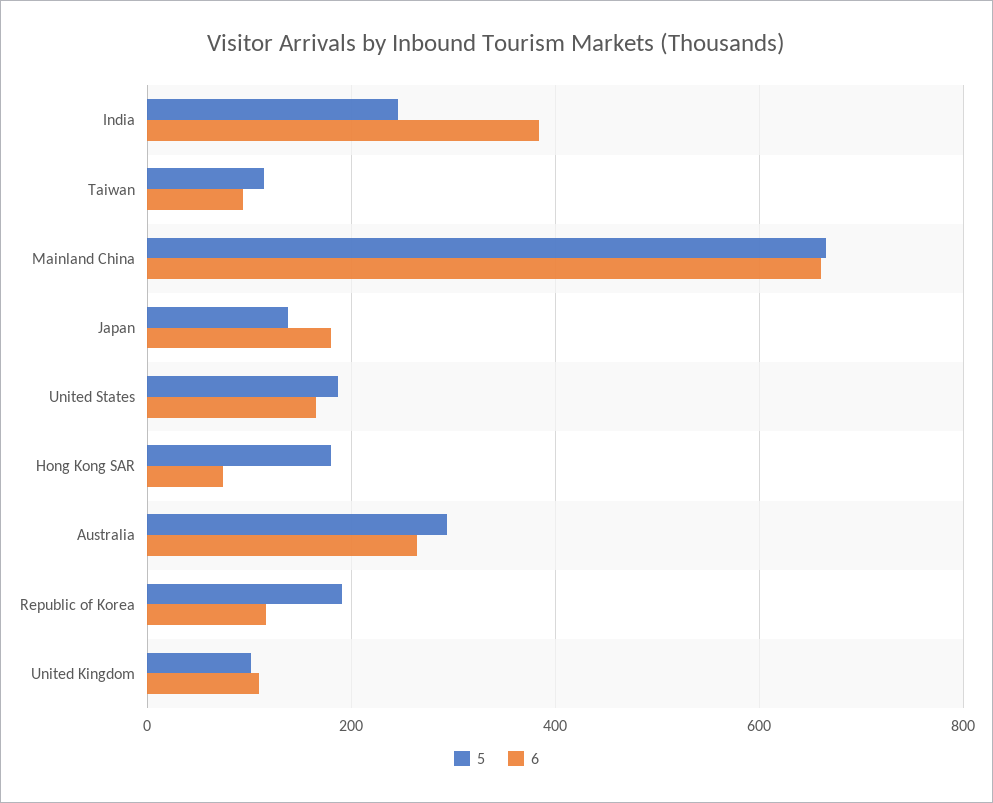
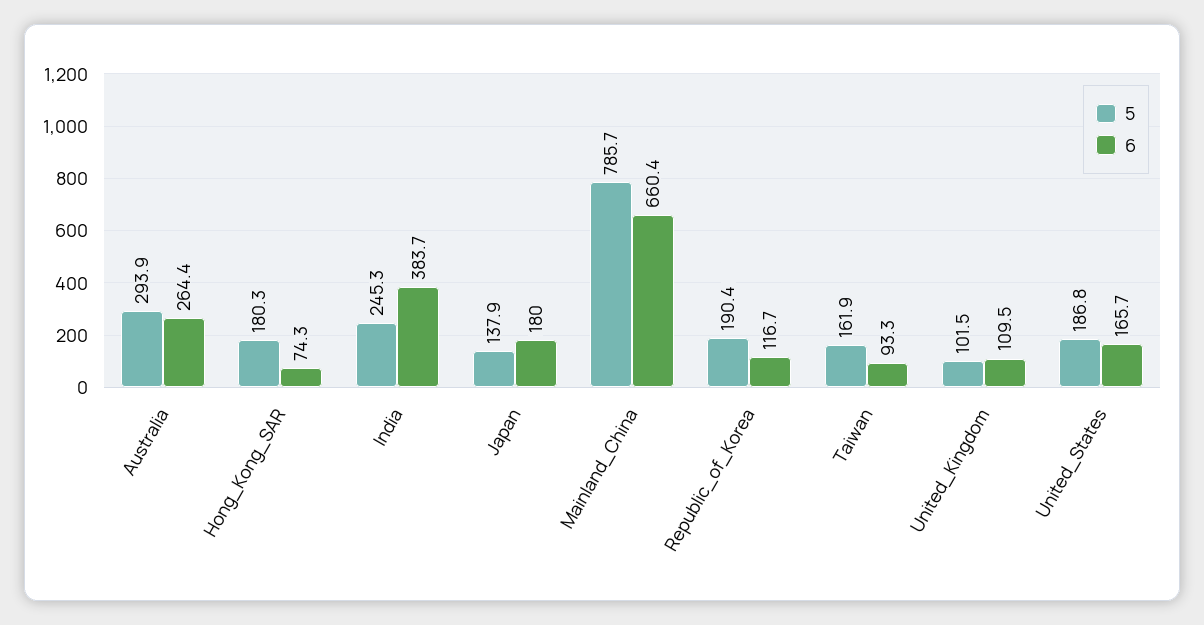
5, Taiwan: 120 -> 161.9
5, Mainland China: 660 -> 785.7

